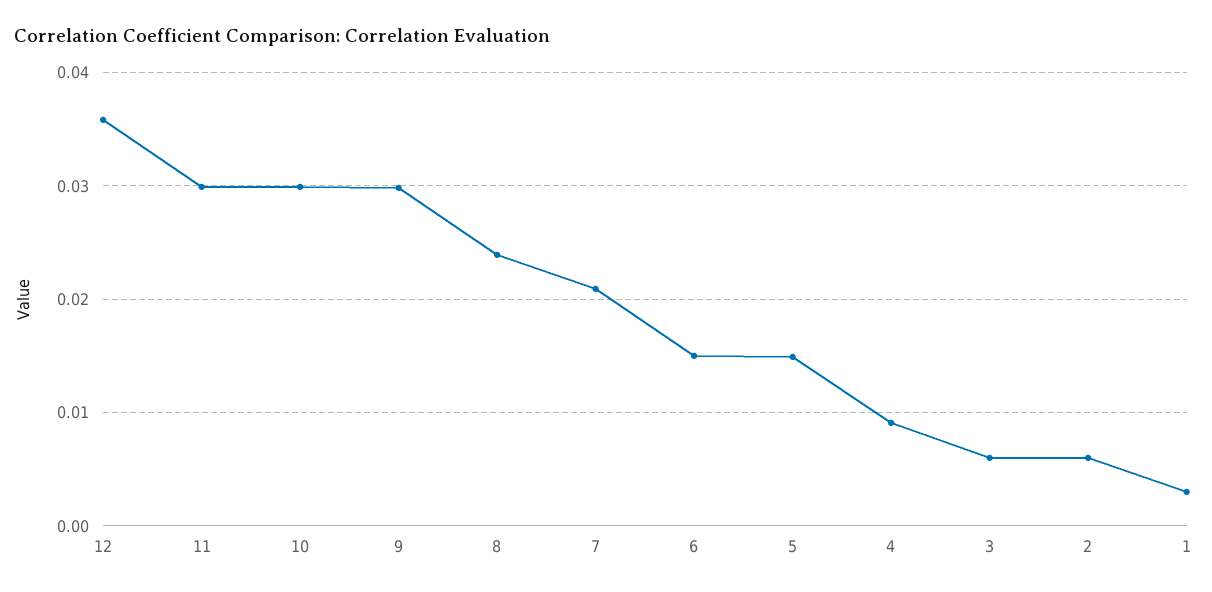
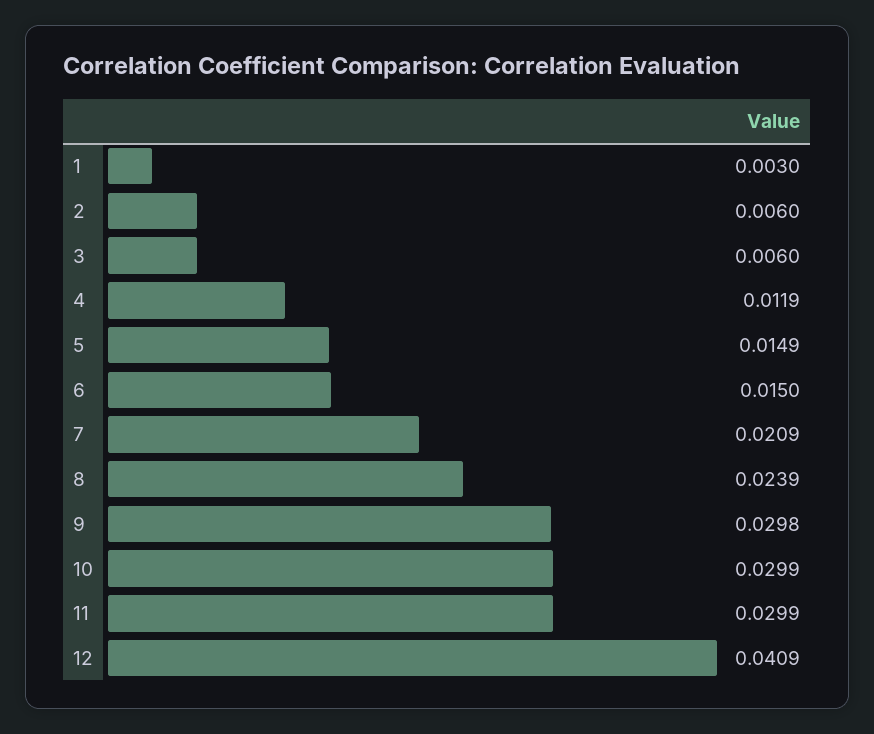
12: 0.036 -> 0.0409
4: 0.009 -> 0.0119

